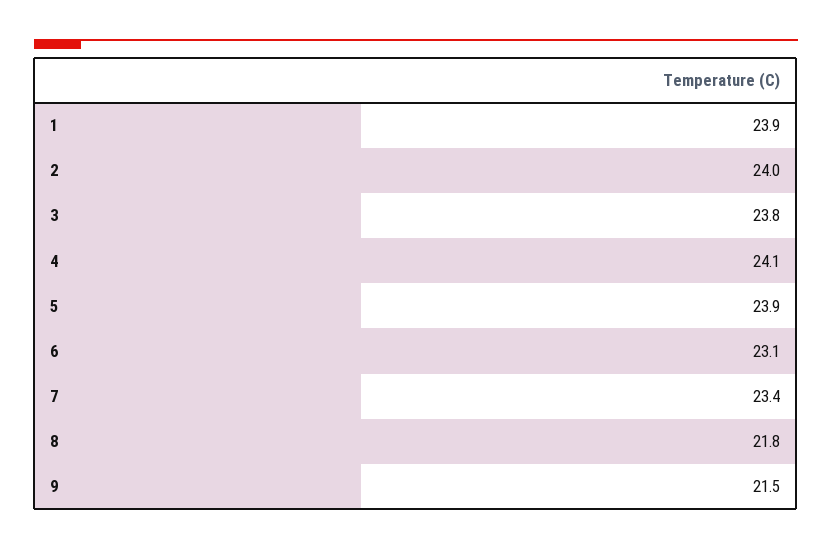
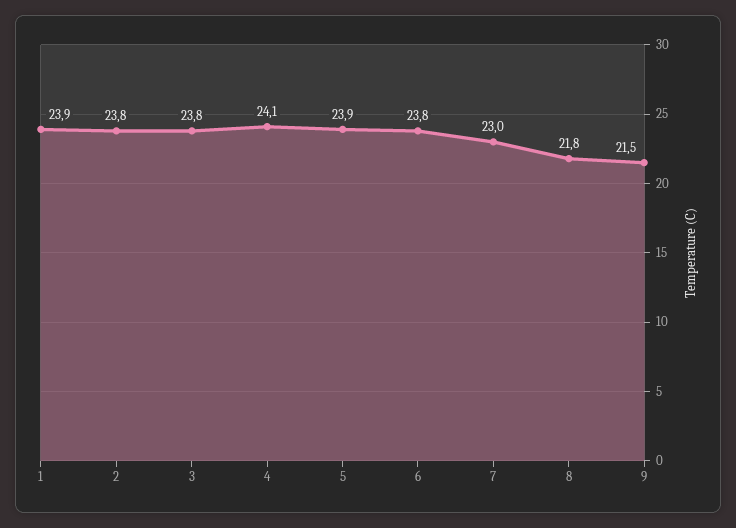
2: 24 -> 23.8
6: 23.1 -> 23.8
7: 23.4 -> 23

